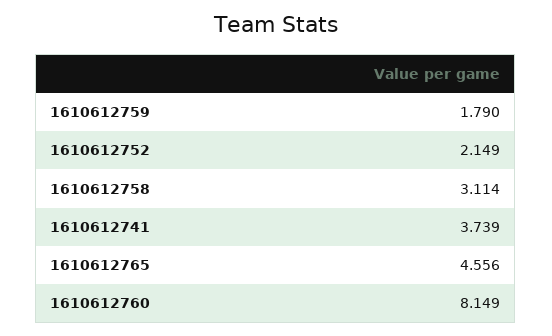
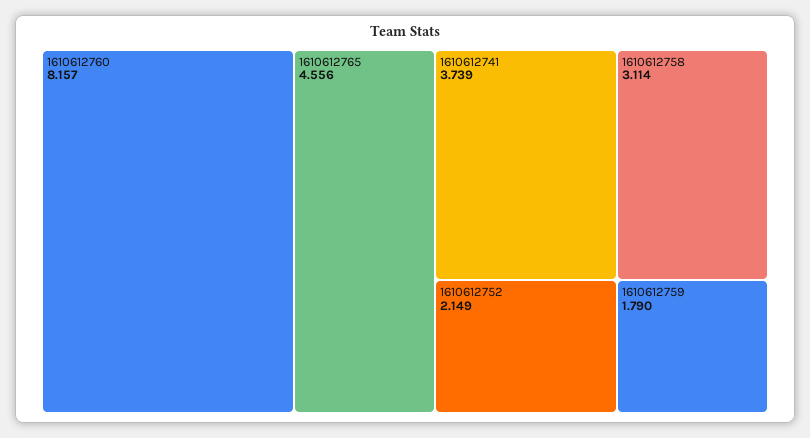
1610612760: 8.149 -> 8.157

